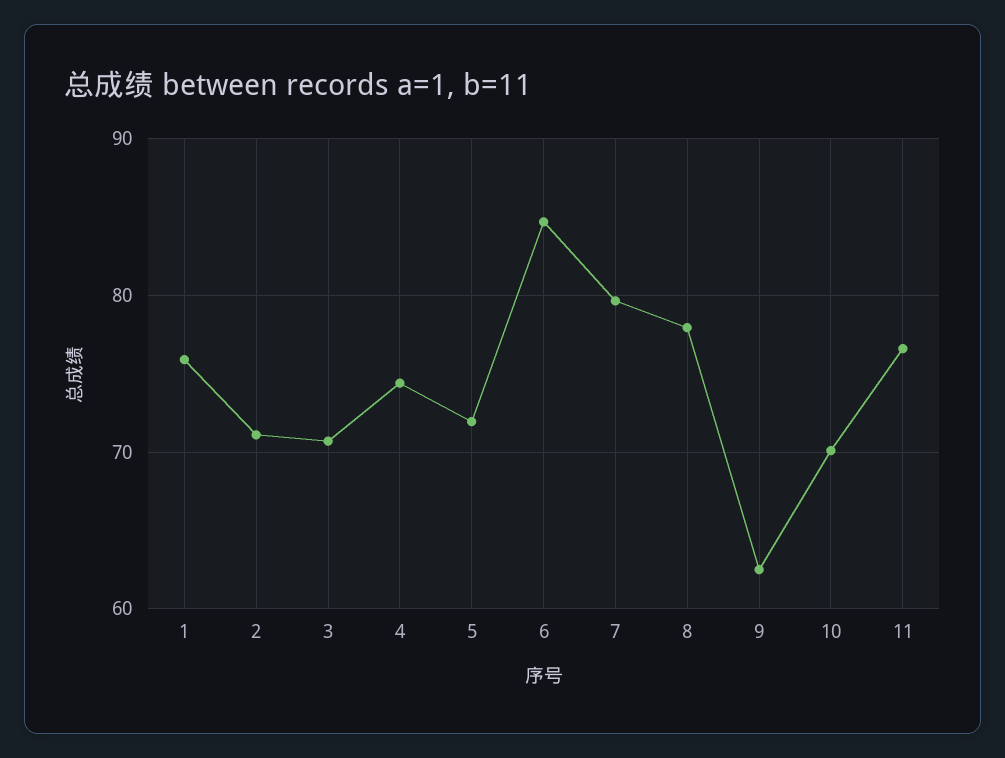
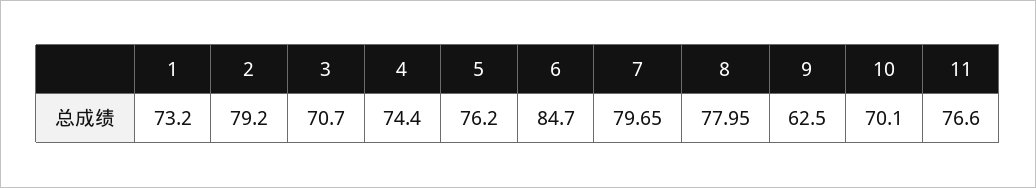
1: 76 -> 73.2
2: 71 -> 79.2
5: 72 -> 76.2

